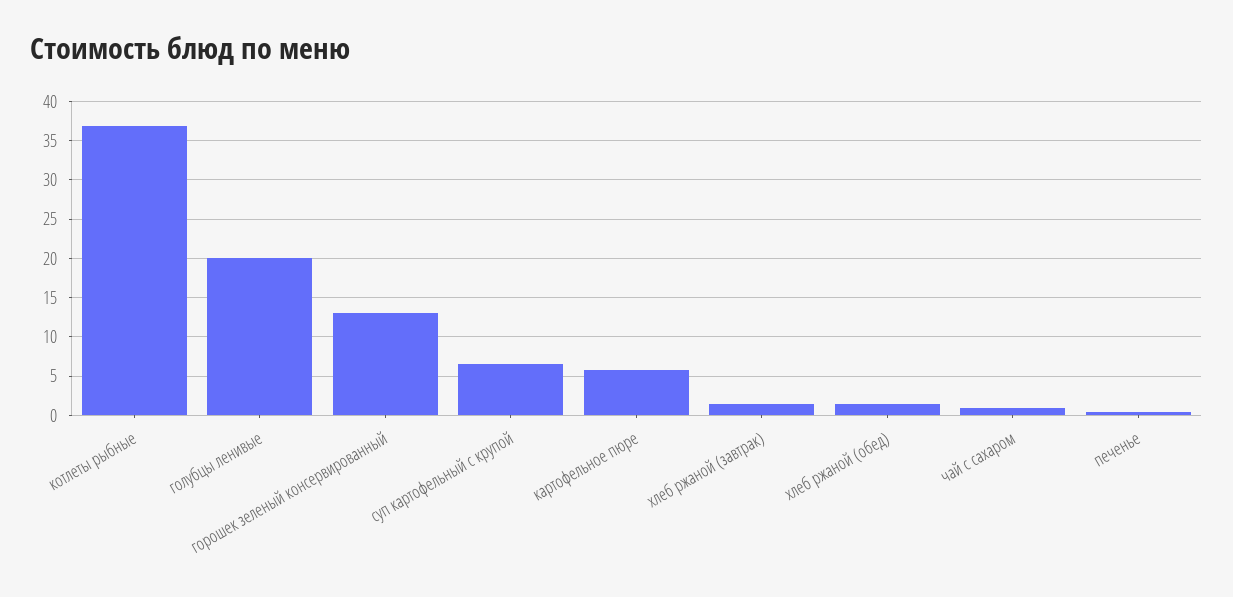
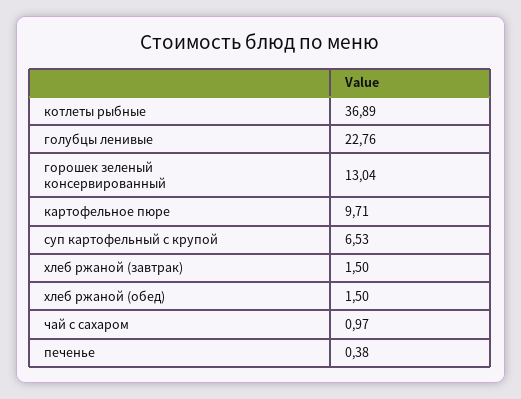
голубцы ленивые: 20 -> 22.76
картофельное пюре: 6 -> 9.71

